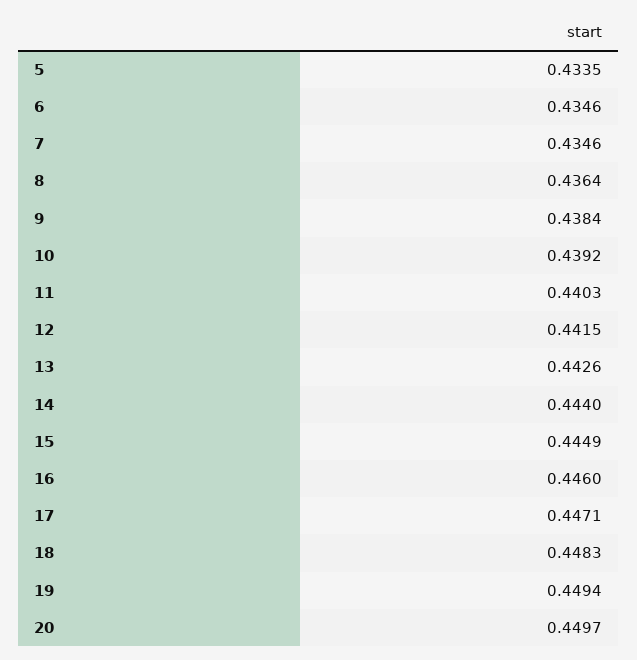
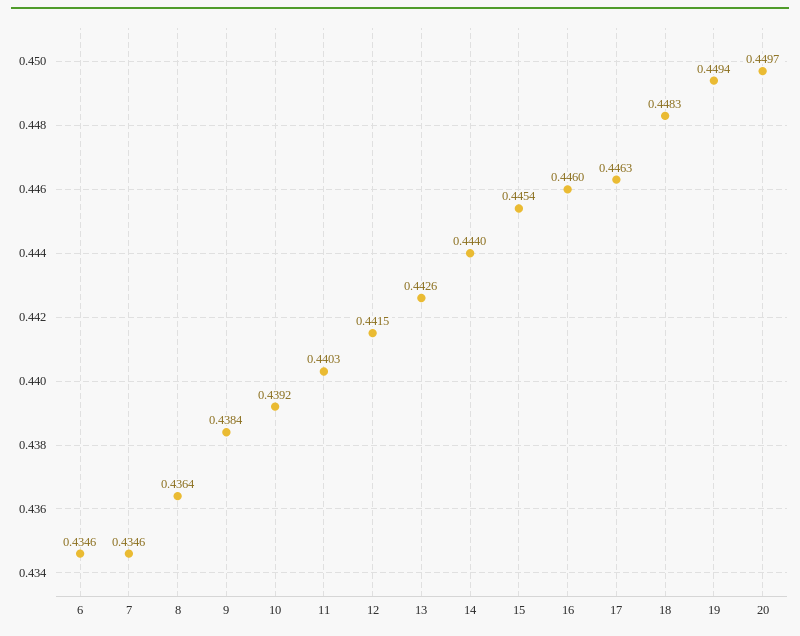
5: 0.4335 -> none
15: 0.4449 -> 0.4454
17: 0.4471 -> 0.4463

